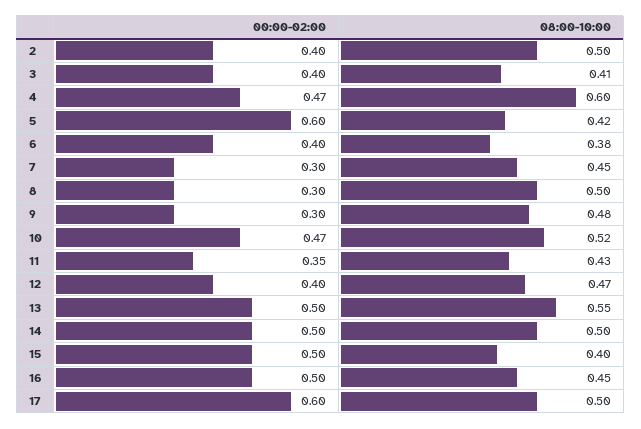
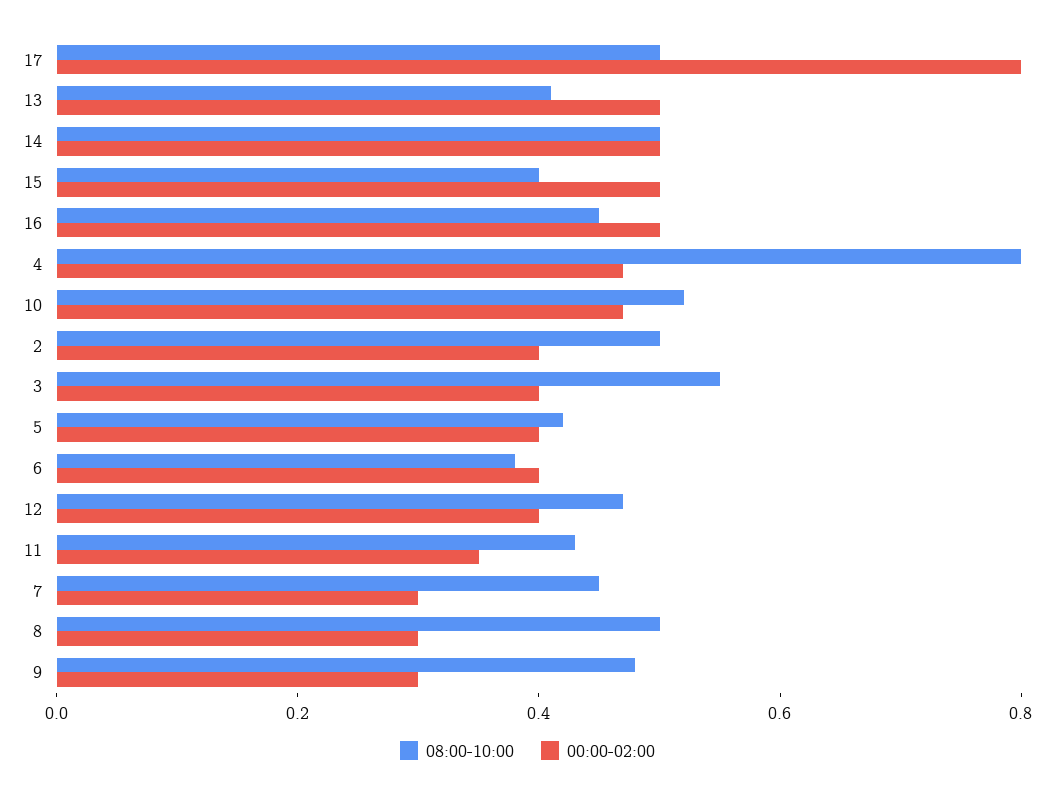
08:00-10:00, 3: 0.41 -> 0.55
08:00-10:00, 4: 0.6 -> 0.8
00:00-02:00, 5: 0.6 -> 0.4
08:00-10:00, 13: 0.55 -> 0.4
00:00-02:00, 17: 0.6 -> 0.8

